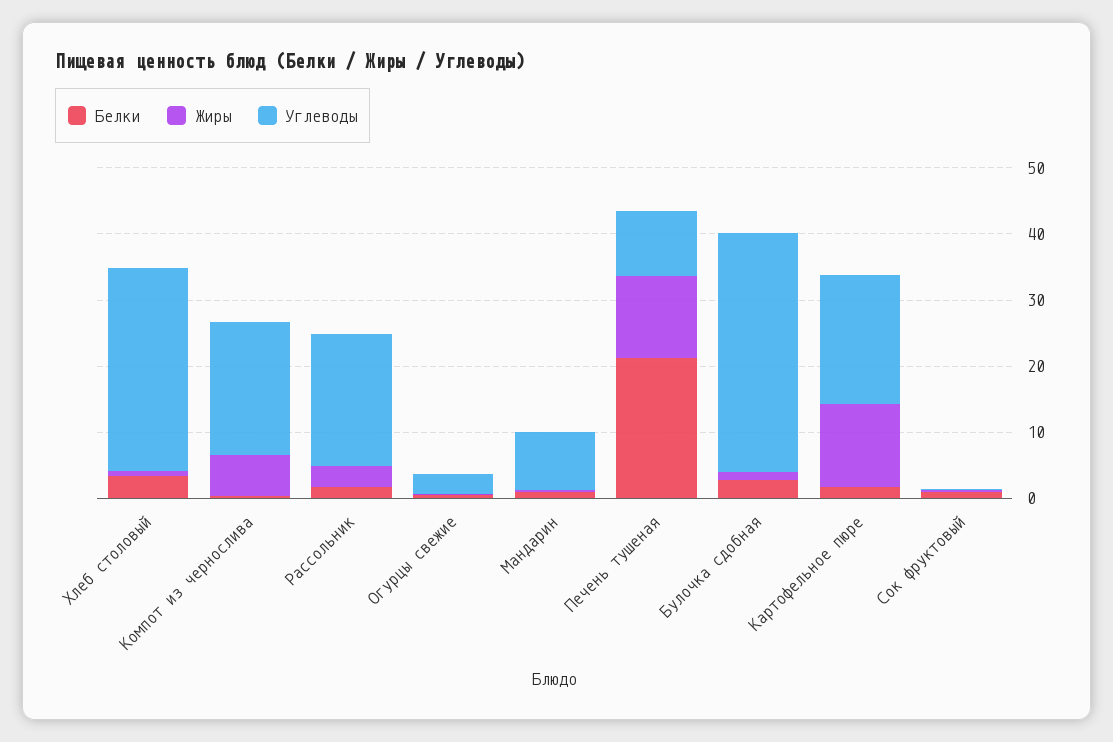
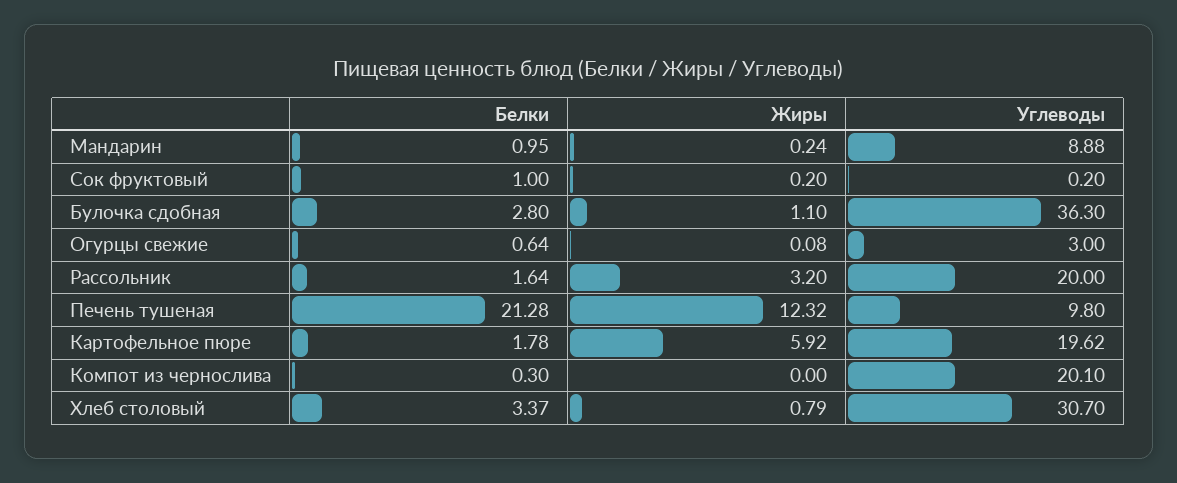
Жиры, Компот из чернослива: 6 -> 0
Жиры, Картофельное пюре: 12 -> 5.92

